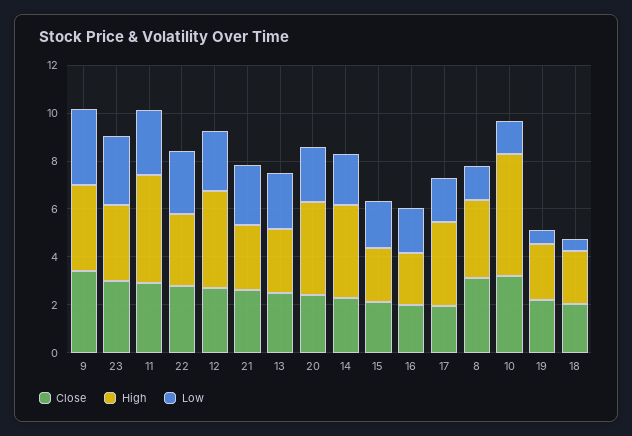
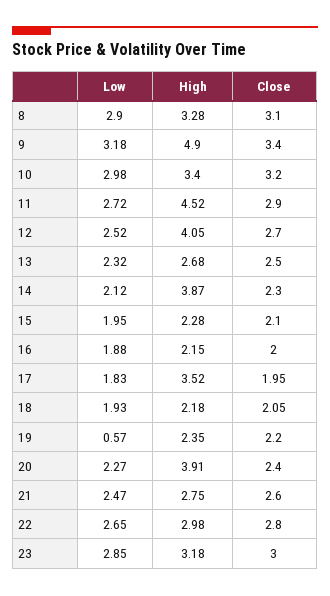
High, 9: 3.5 -> 4.9
Low, 8: 1.5 -> 2.9
High, 10: 5 -> 3.4
Low, 10: 1.5 -> 2.98
Low, 18: 0.5 -> 1.93

